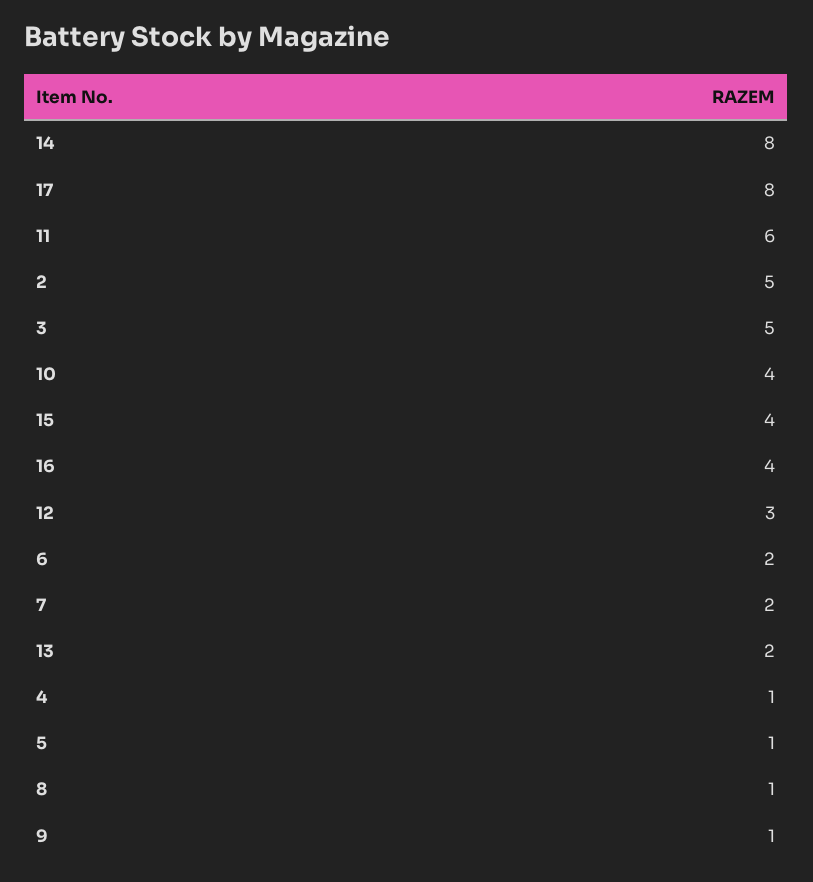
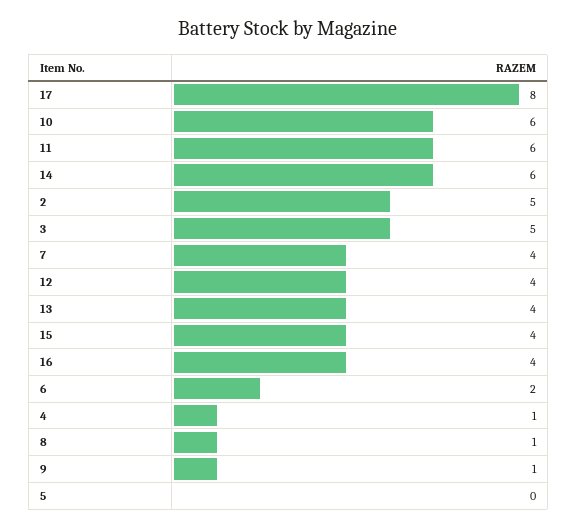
14: 8 -> 6
10: 4 -> 6
12: 3 -> 4
7: 2 -> 4
13: 2 -> 4
5: 1 -> 0

